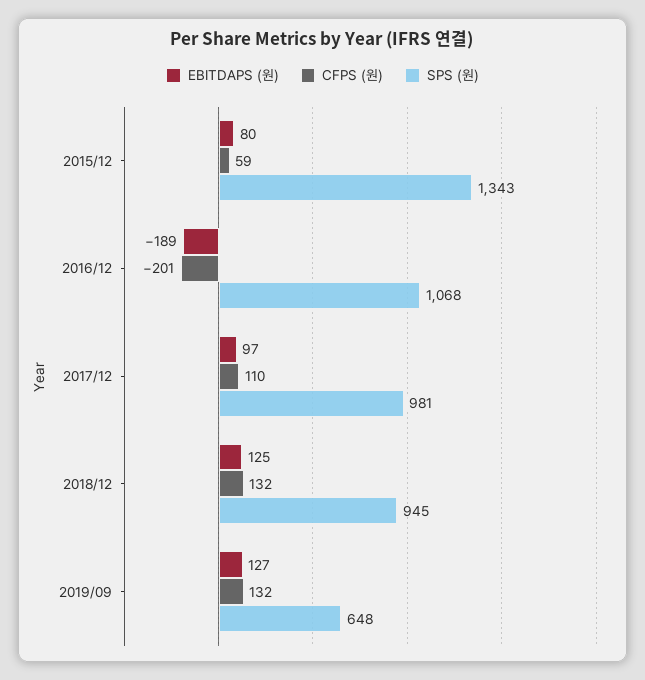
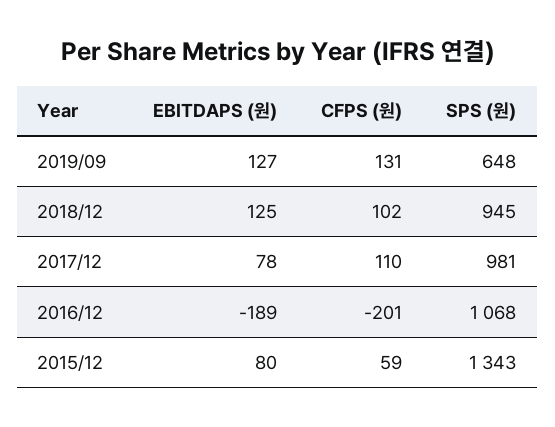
EBITDAPS (원), 2017/12: 97 -> 78
CFPS (원), 2018/12: 132 -> 102
CFPS (원), 2019/09: 132 -> 131

